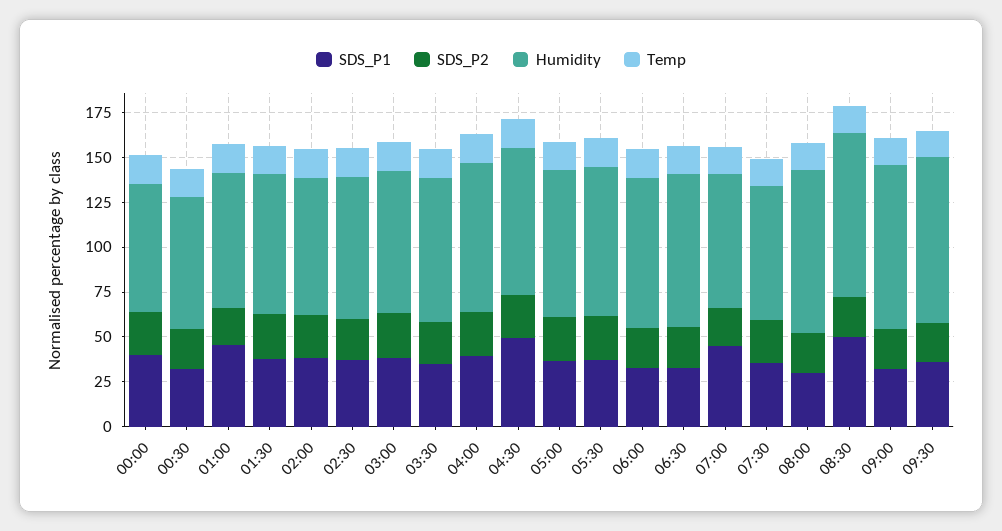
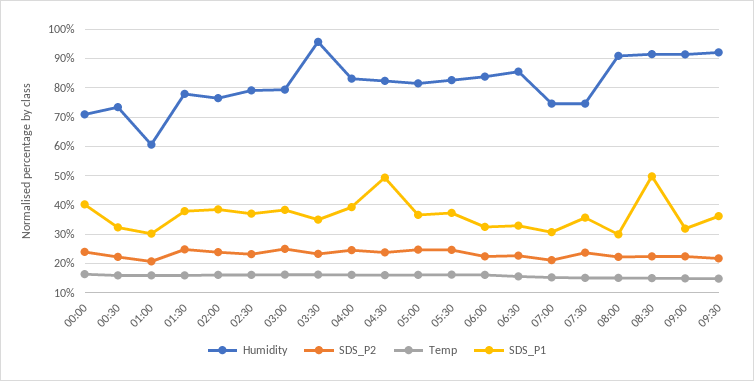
SDS_P1, 01:00: 45 -> 30
Humidity, 01:00: 75 -> 60
Humidity, 03:30: 80 -> 95
SDS_P1, 07:00: 45 -> 30

